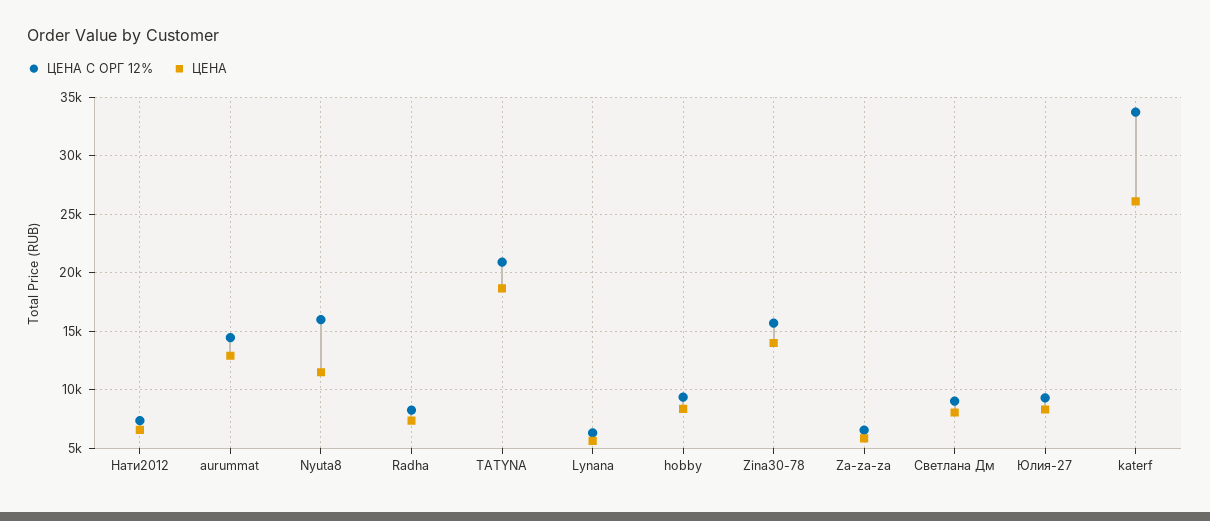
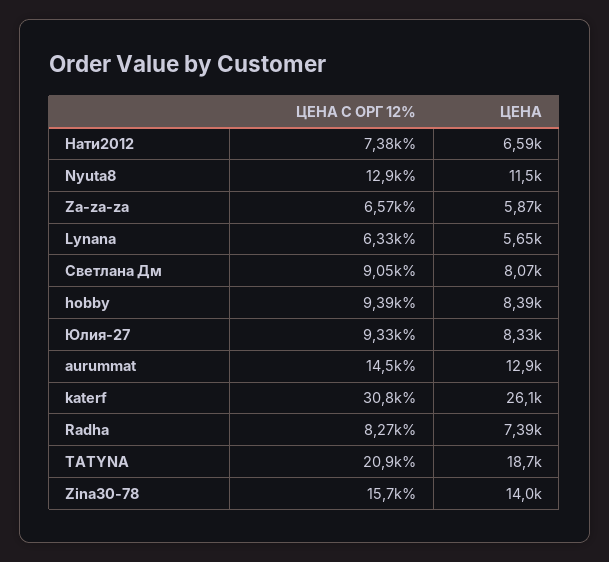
ЦЕНА С ОРГ 12%, Nyuta8: 16000 -> 12900
ЦЕНА С ОРГ 12%, katerf: 34000 -> 30800

